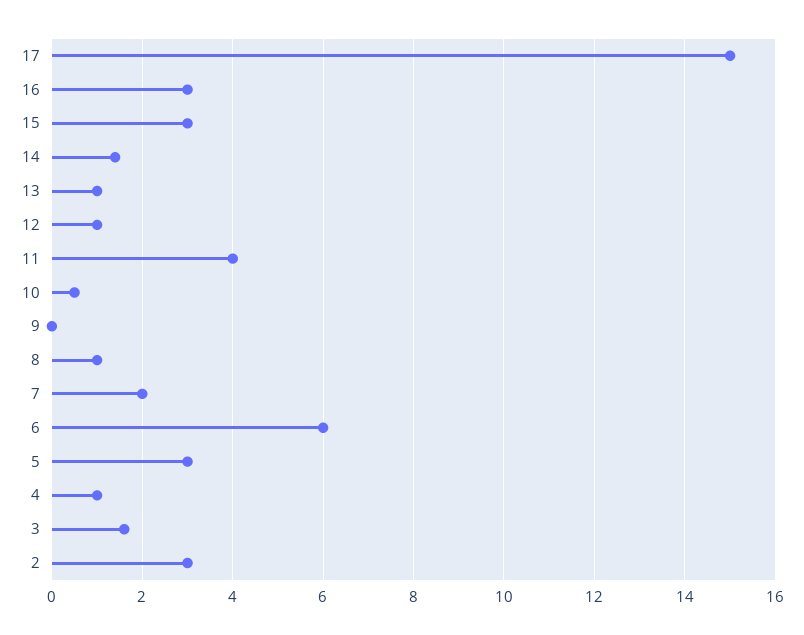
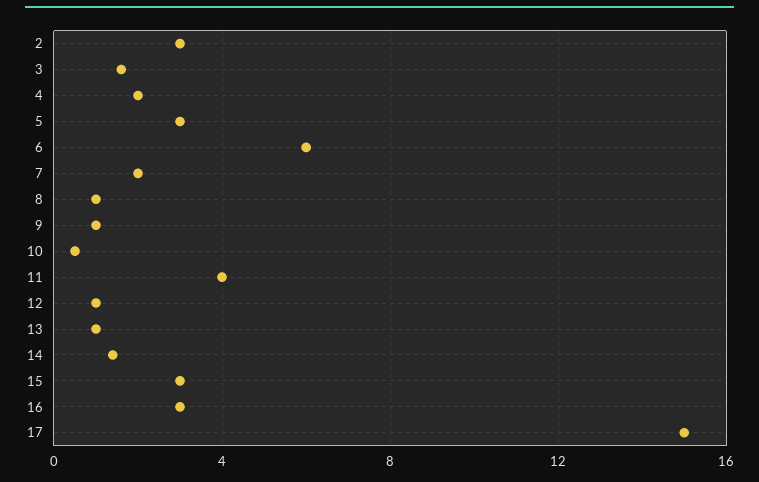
9: 0 -> 1
4: 1 -> 2

